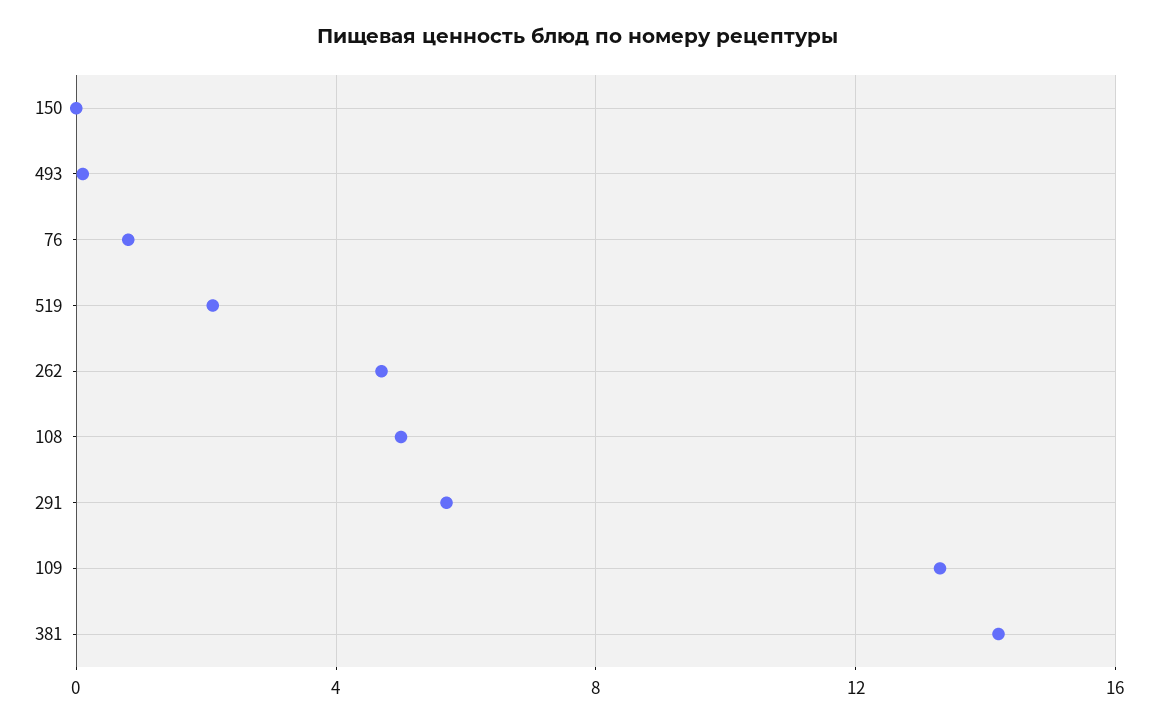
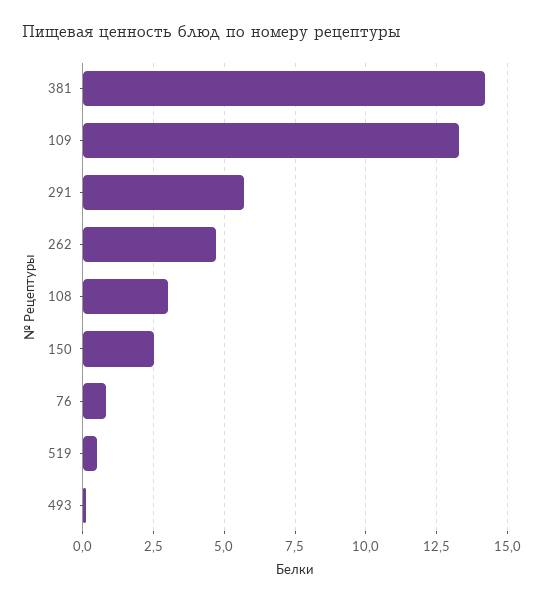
150: 0 -> 2.5
519: 2 -> 0.5
108: 5 -> 3

